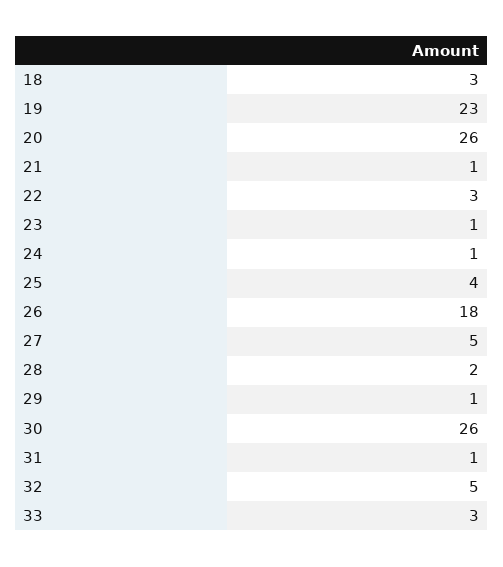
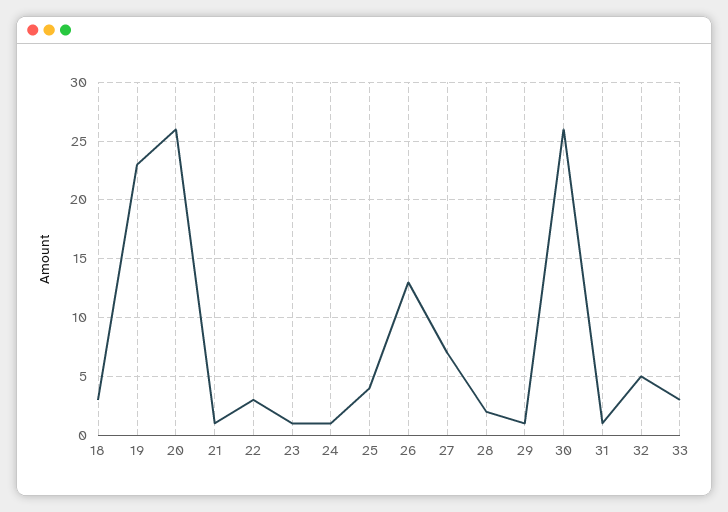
26: 18 -> 13
27: 5 -> 7

